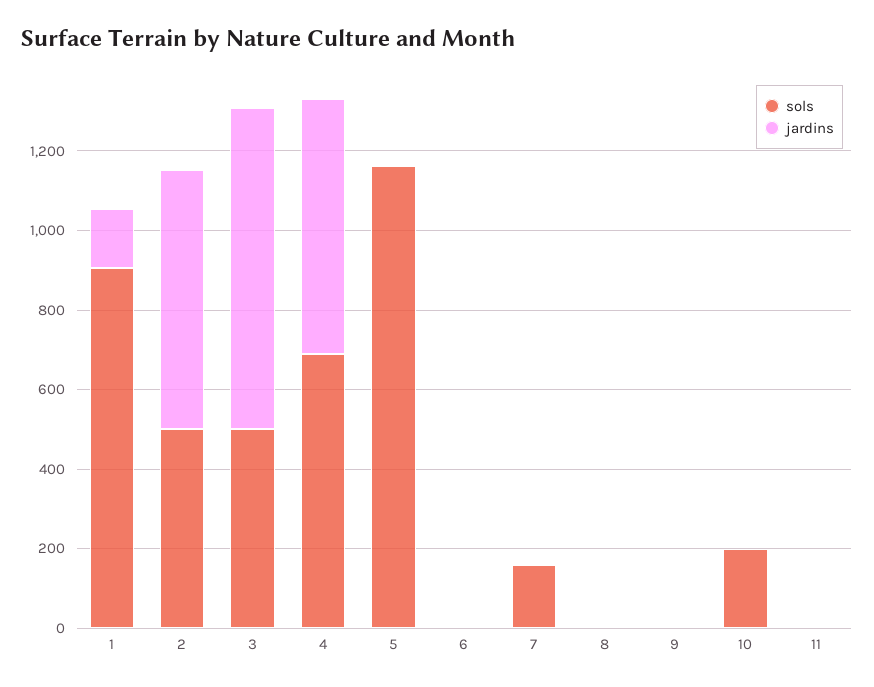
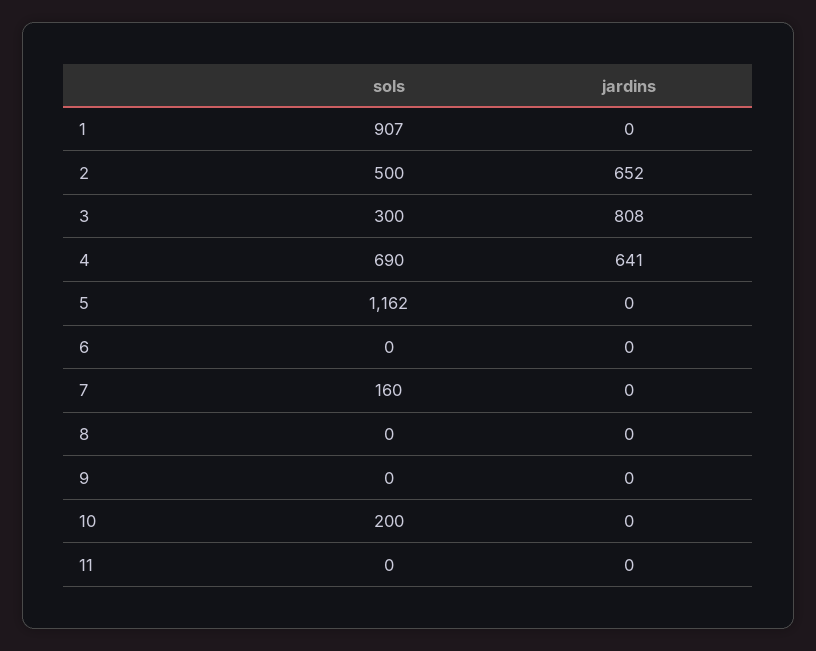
jardins, 1: 150 -> 0
sols, 3: 500 -> 300

